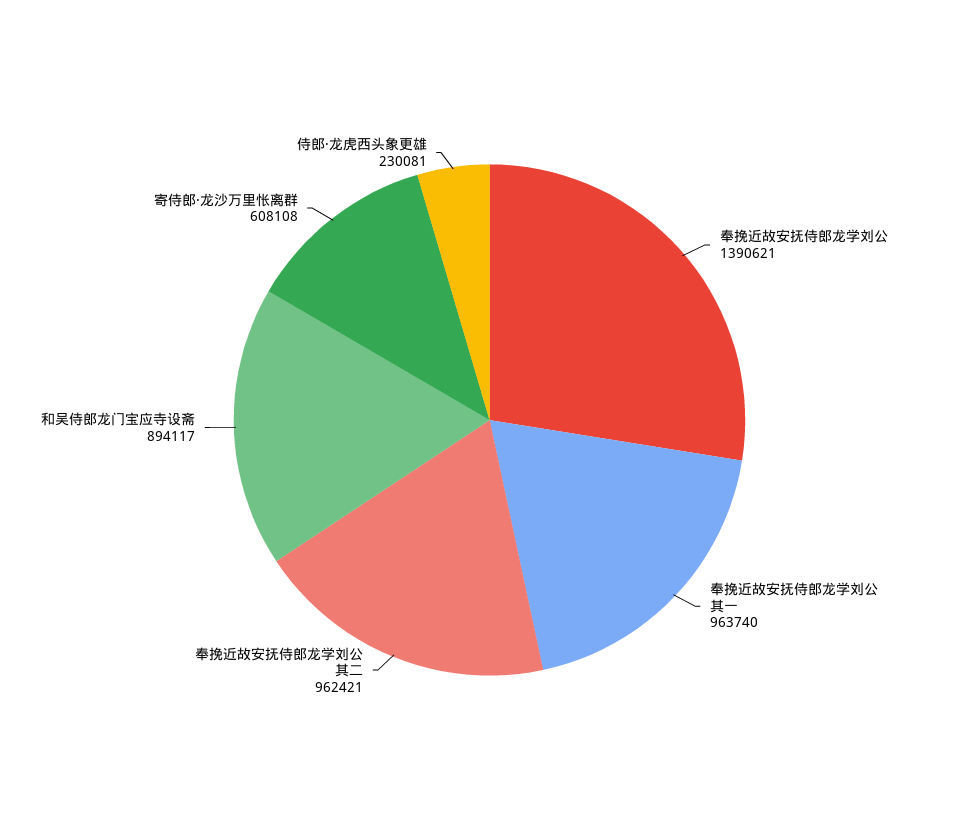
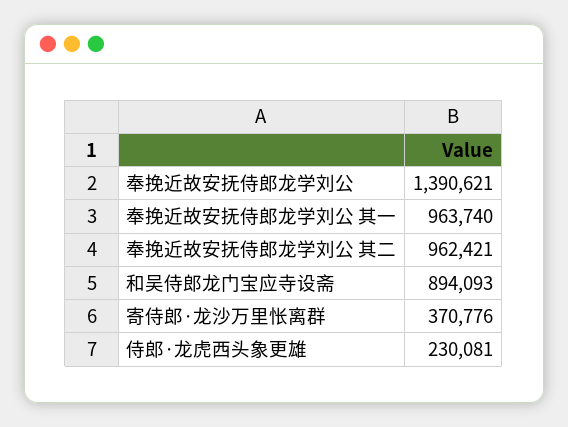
和吴侍郎龙门宝应寺设斋: 894117 -> 894093
寄侍郎·龙沙万里怅离群: 608108 -> 370776

